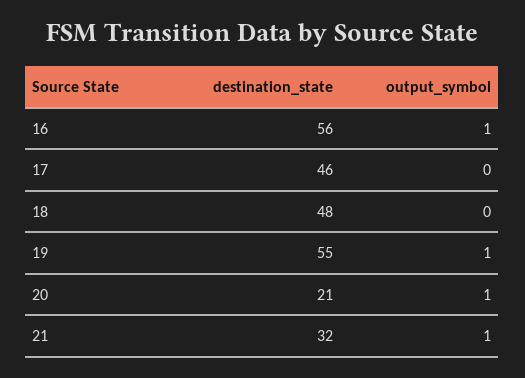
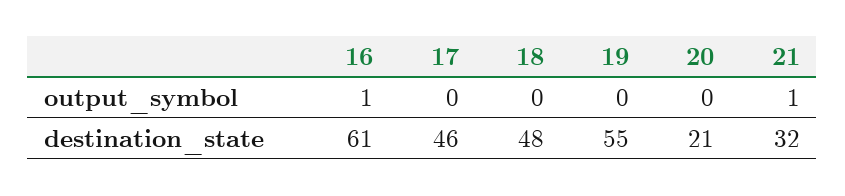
destination_state, 16: 56 -> 61
output_symbol, 19: 1 -> 0
output_symbol, 20: 1 -> 0

